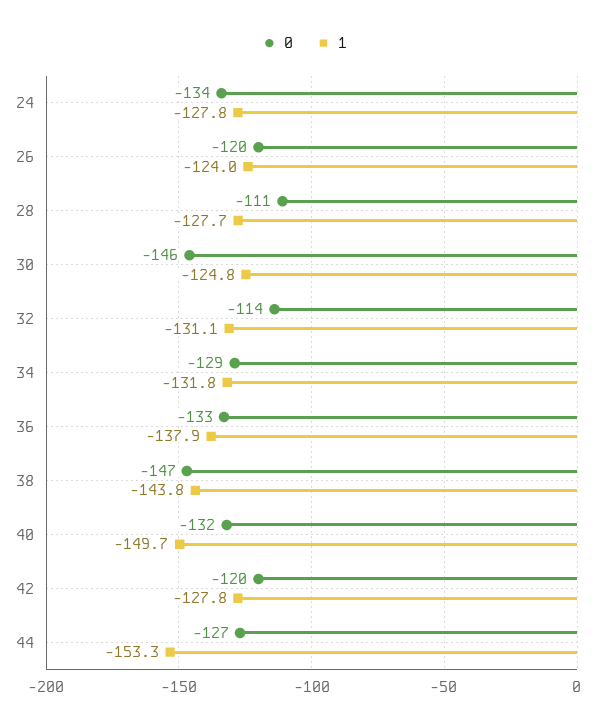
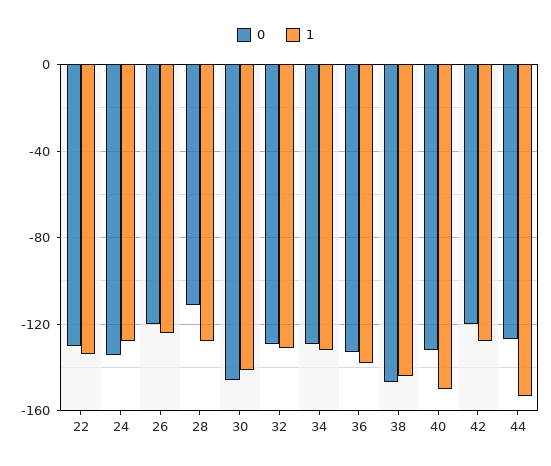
1, 30: -124.8 -> -140
0, 32: -114 -> -130
0, 22: none -> -130
1, 22: none -> -135

